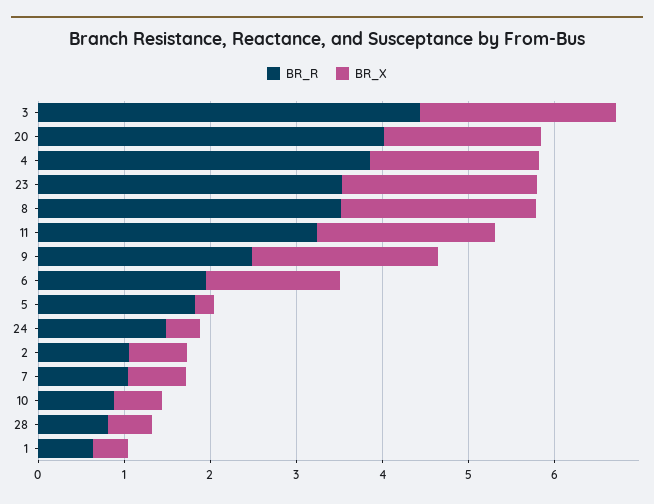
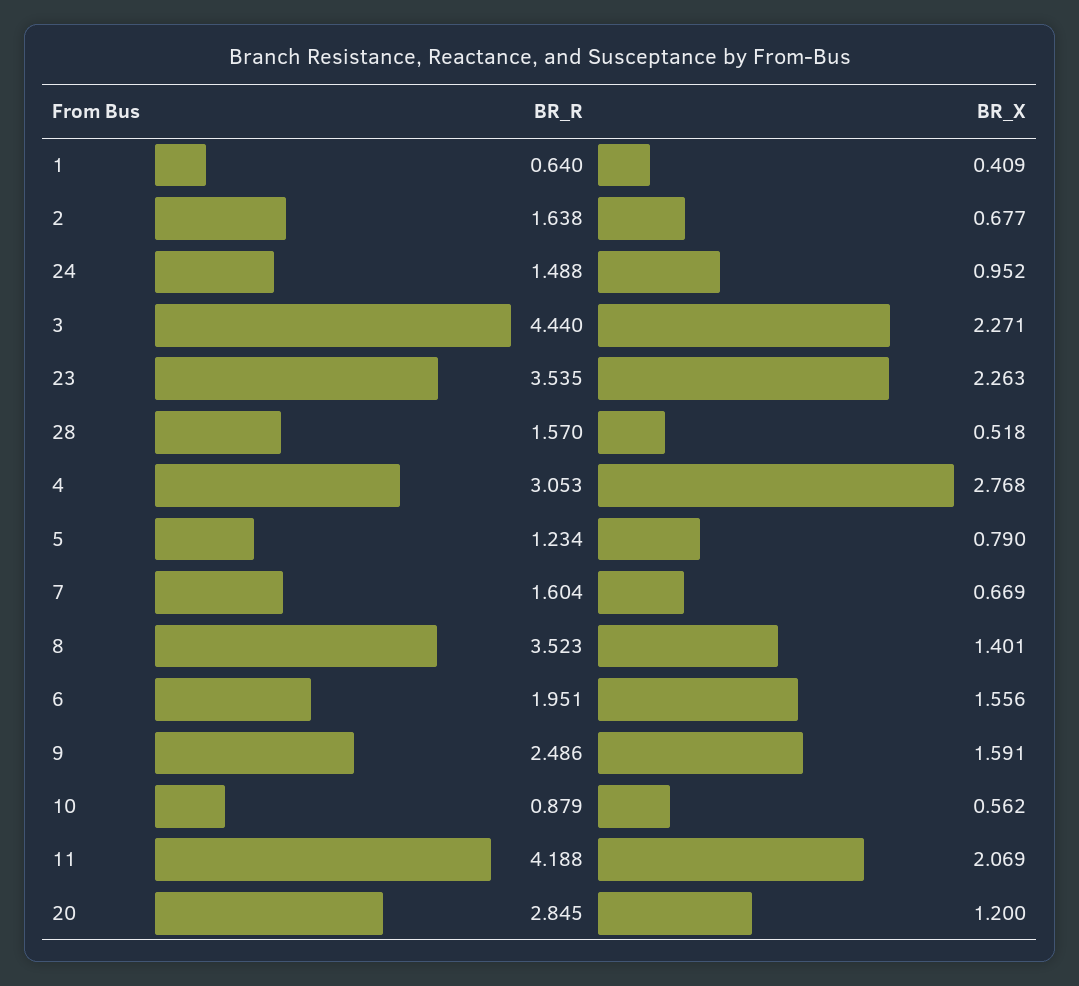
BR_R, 20: 4 -> 2.845
BR_X, 20: 1.8 -> 1.2
BR_R, 4: 3.8 -> 3.053
BR_X, 4: 2 -> 2.768
BR_X, 8: 2.2 -> 1.401
BR_R, 11: 3.2 -> 4.188
BR_X, 9: 2.2 -> 1.591
BR_R, 5: 1.8 -> 1.234
BR_X, 5: 0.2 -> 0.79
BR_X, 24: 0.4 -> 0.952
BR_R, 2: 1 -> 1.638
BR_R, 7: 1 -> 1.604
BR_R, 28: 0.8 -> 1.57

